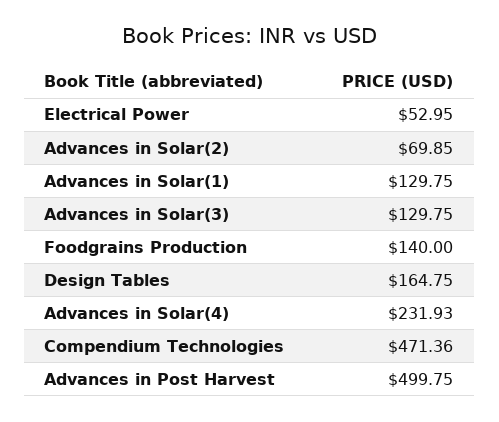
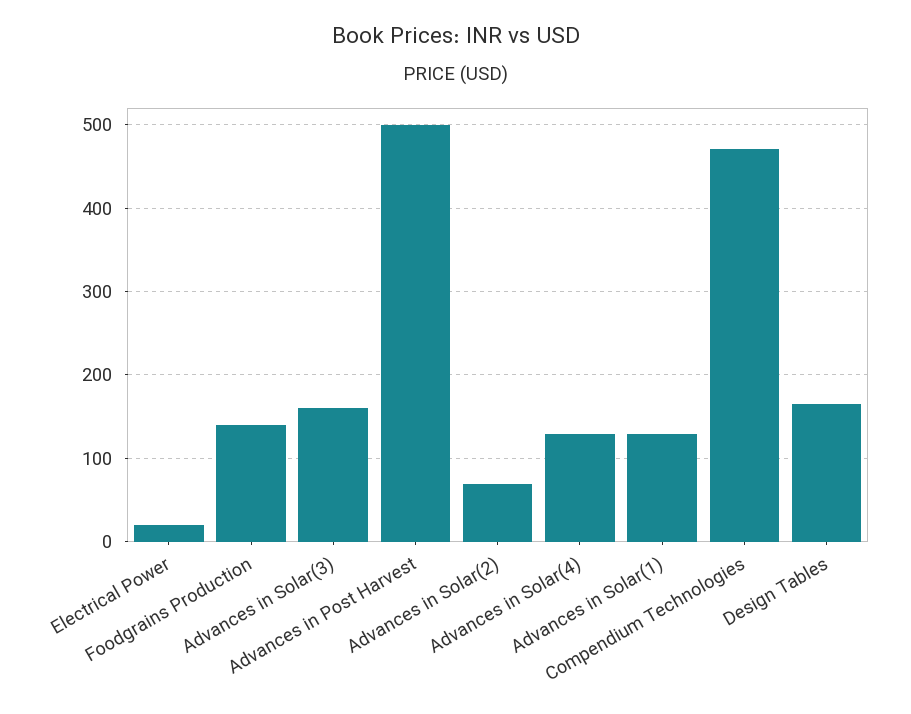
Electrical Power: 52.95 -> 20
Advances in Solar(3): 129.75 -> 160
Advances in Solar(4): 231.93 -> 130

